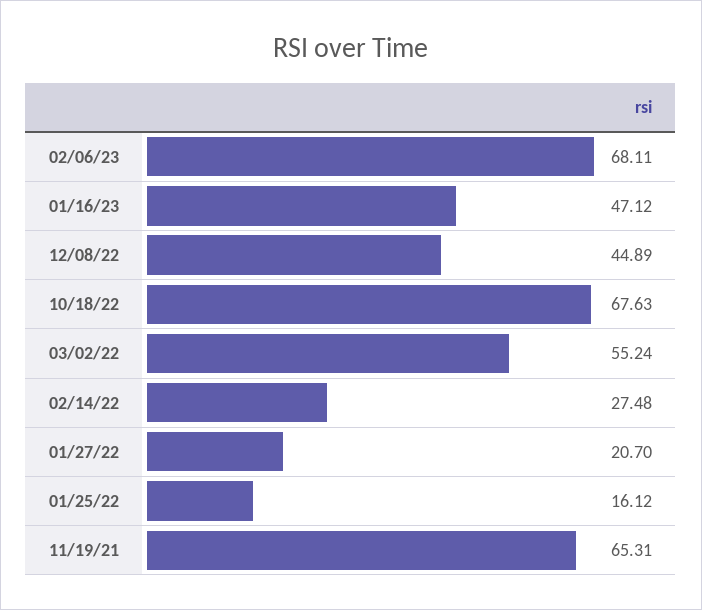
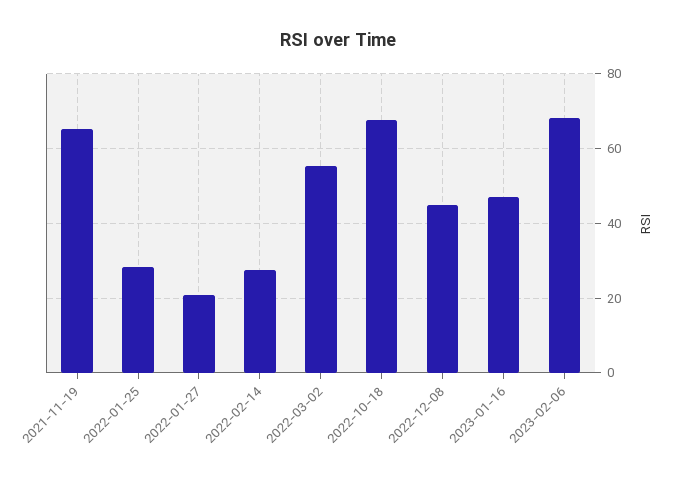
01/25/22: 16.12 -> 28

